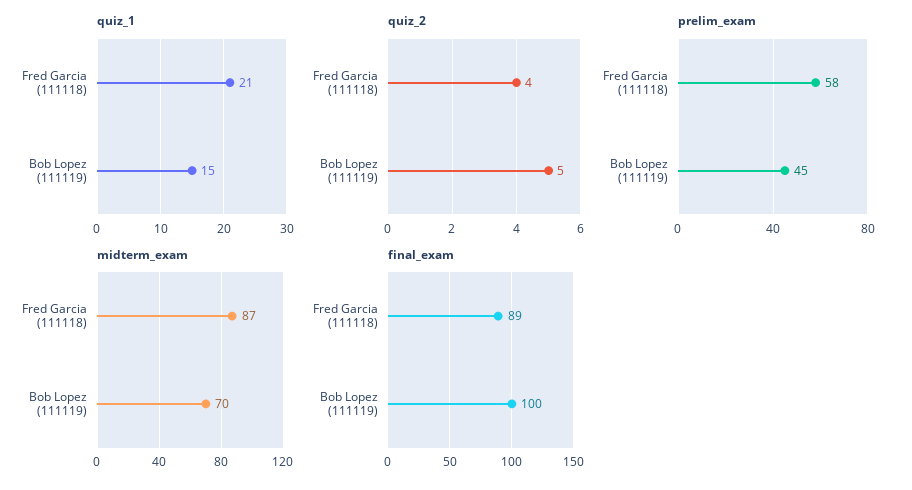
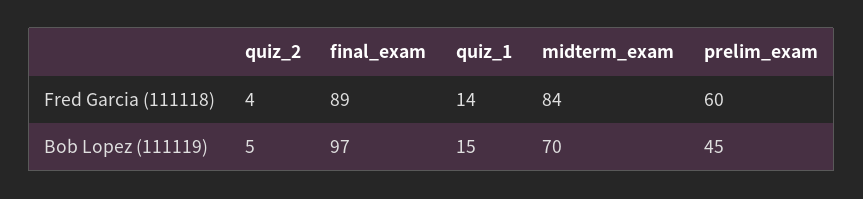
quiz_1, Fred Garcia (111118): 21 -> 14
prelim_exam, Fred Garcia (111118): 58 -> 60
midterm_exam, Fred Garcia (111118): 87 -> 84
final_exam, Bob Lopez (111119): 100 -> 97

